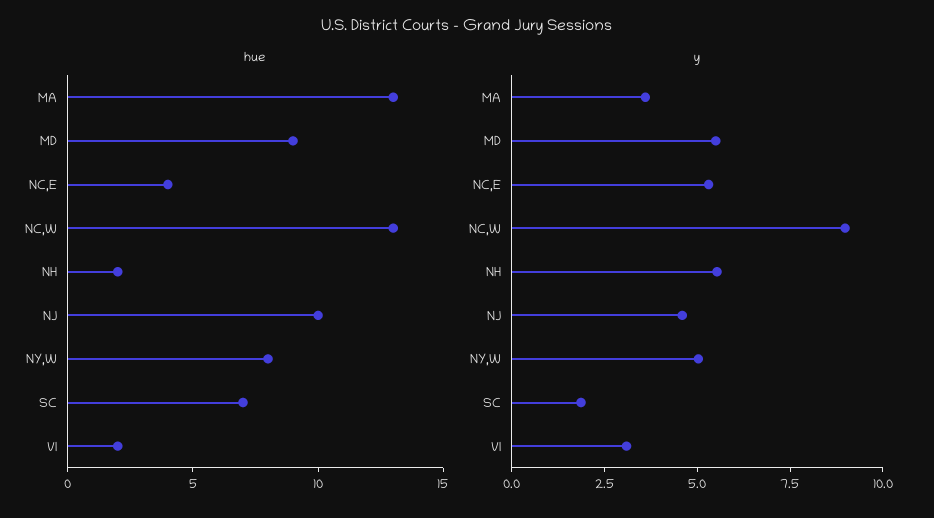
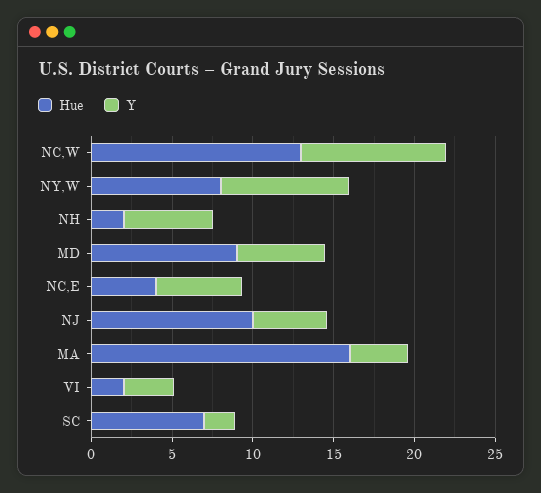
hue, MA: 13 -> 16
y, NY,W: 5 -> 8

